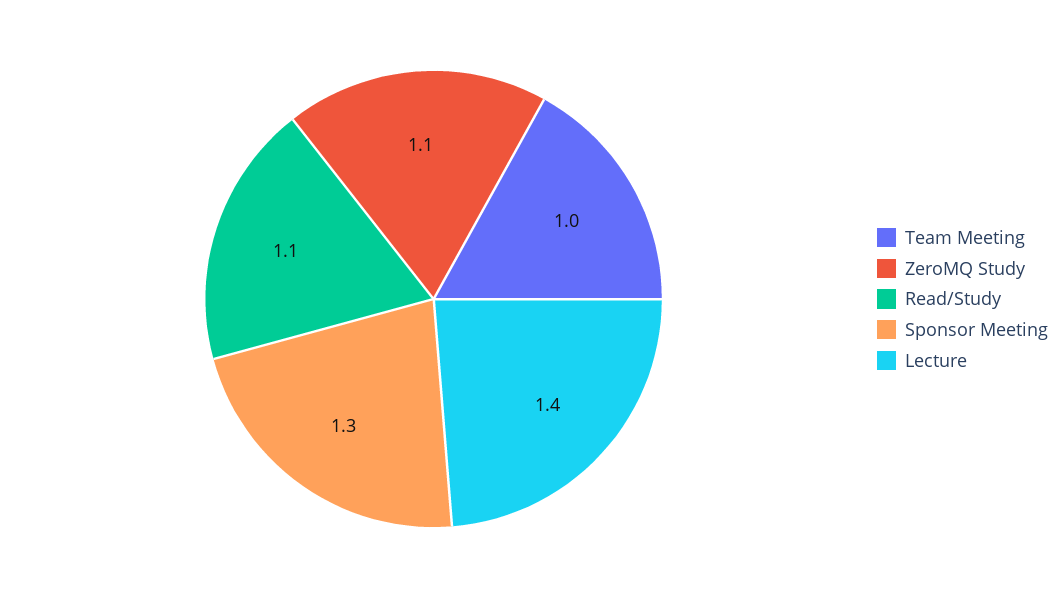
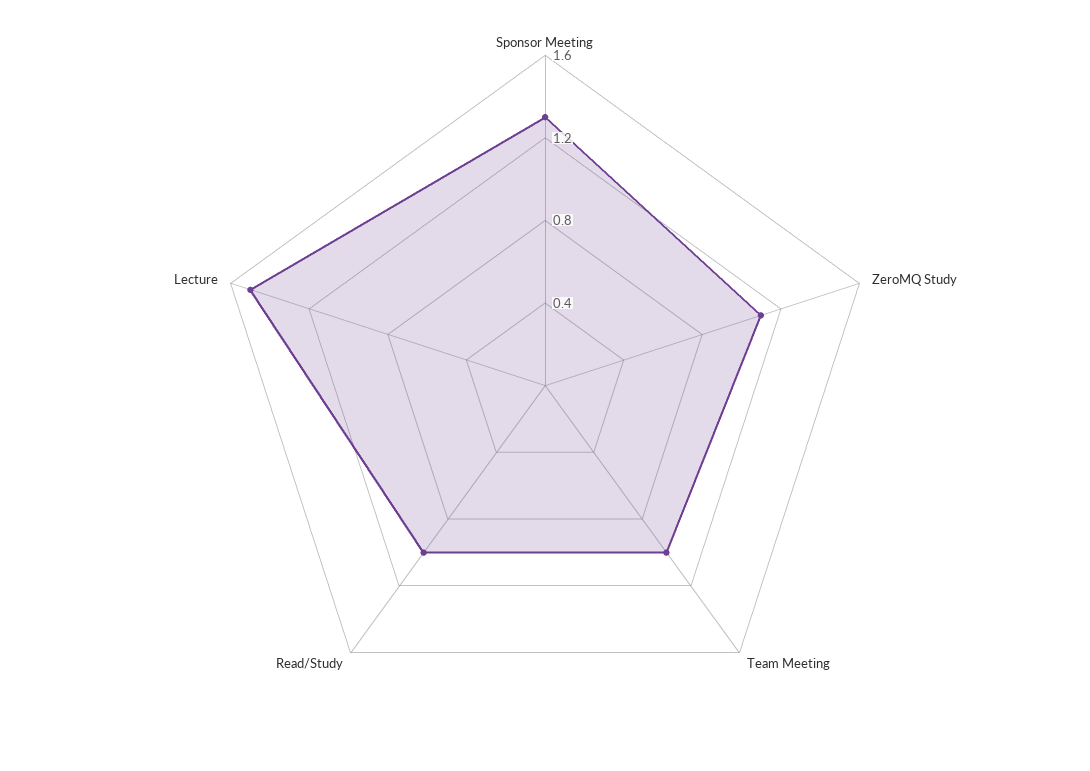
Read/Study: 1.1 -> 1
Lecture: 1.4 -> 1.5

